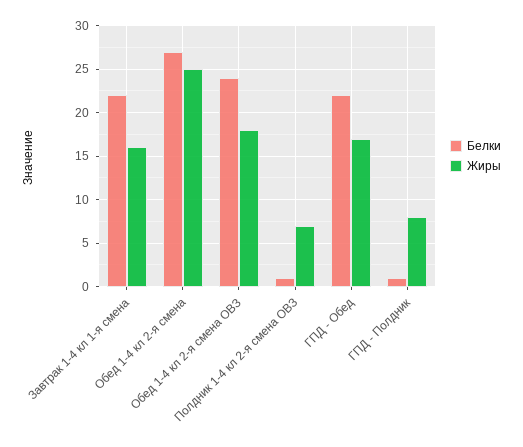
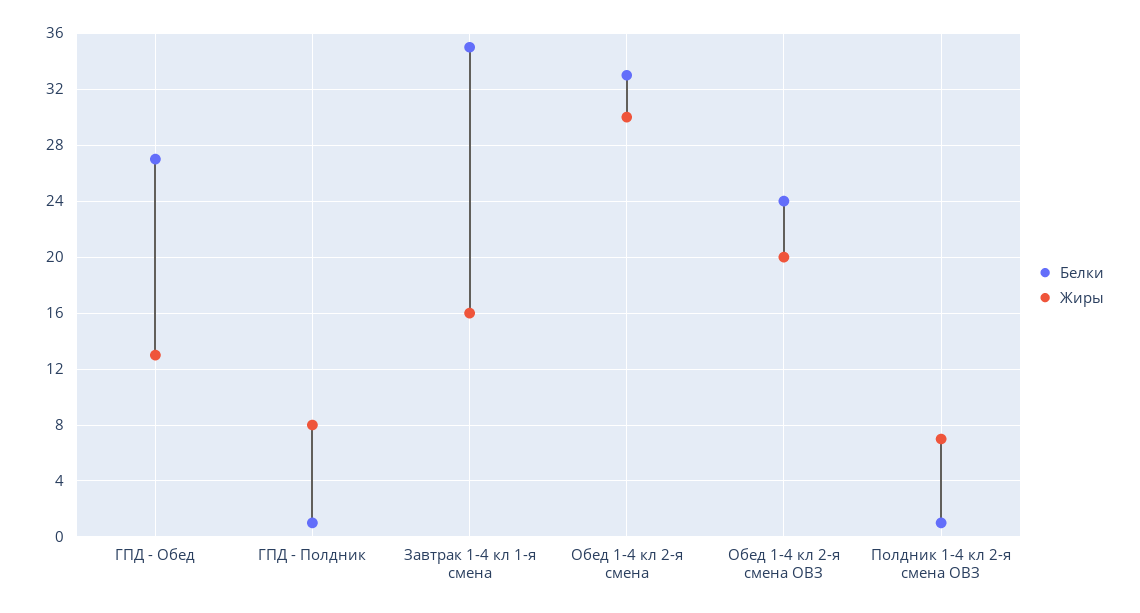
Белки, Завтрак 1-4 кл 1-я смена: 22 -> 35
Белки, Обед 1-4 кл 2-я смена: 27 -> 33
Жиры, Обед 1-4 кл 2-я смена: 25 -> 30
Жиры, Обед 1-4 кл 2-я смена ОВЗ: 18 -> 20
Белки, ГПД - Обед: 22 -> 27
Жиры, ГПД - Обед: 17 -> 13

